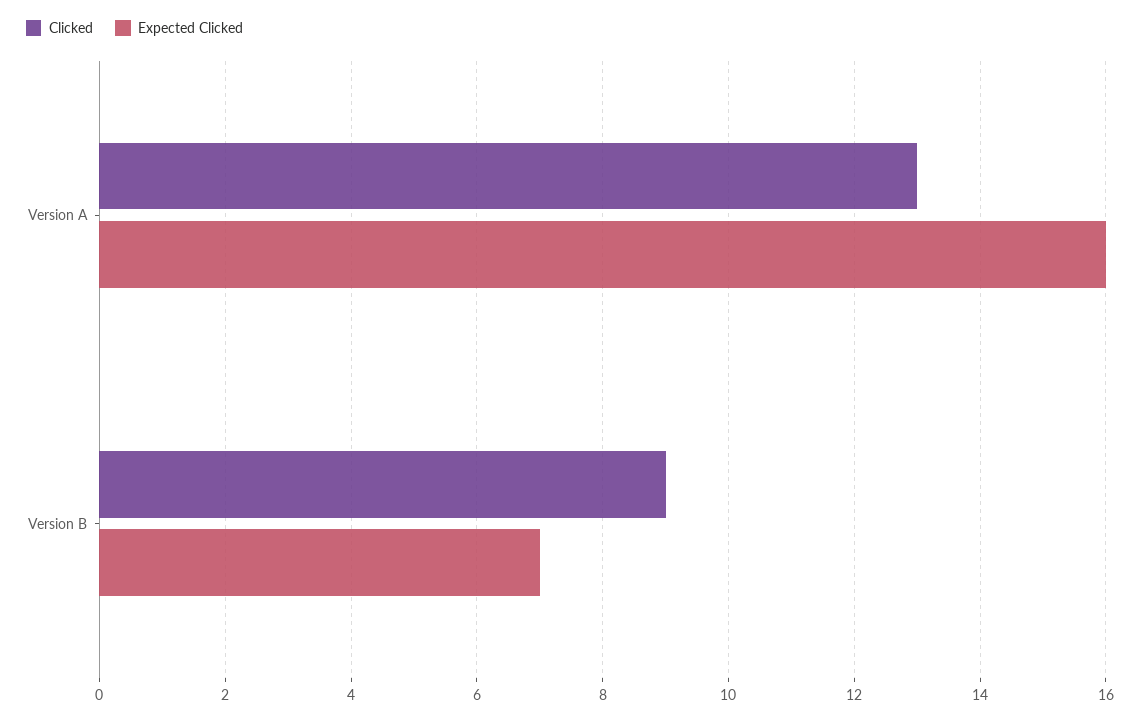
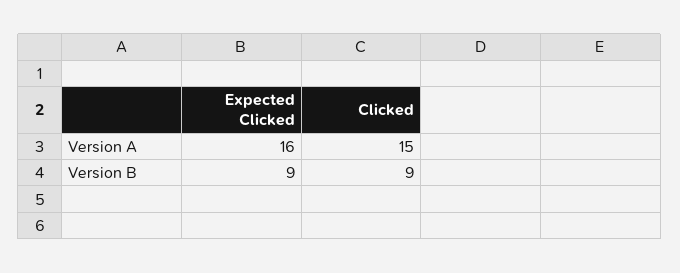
Clicked, Version A: 13 -> 15
Expected Clicked, Version B: 7 -> 9

